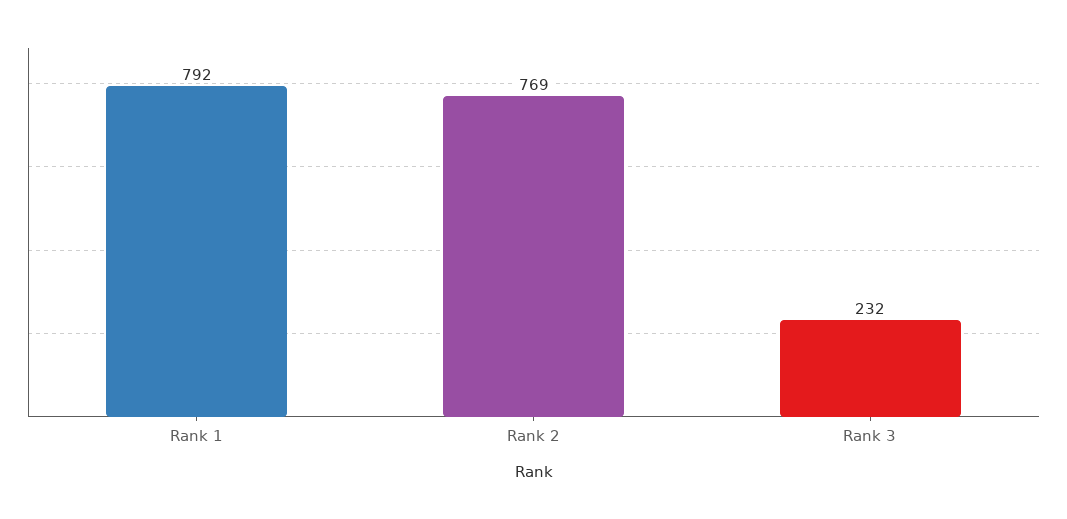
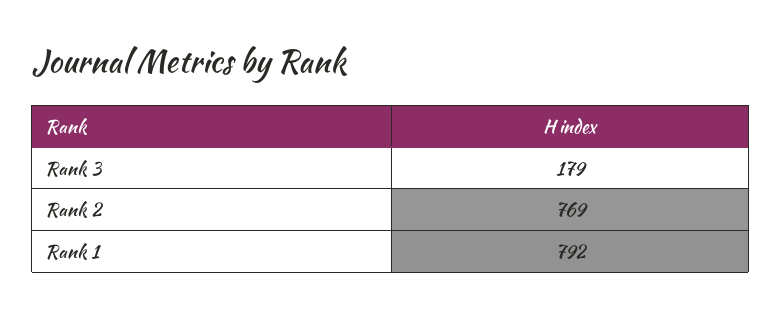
Rank 3: 232 -> 179

